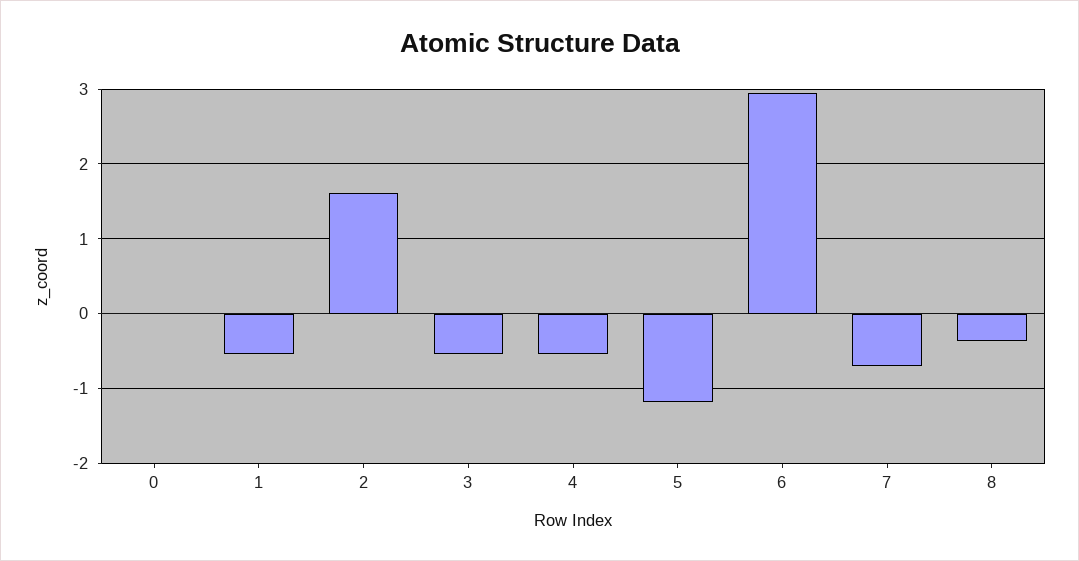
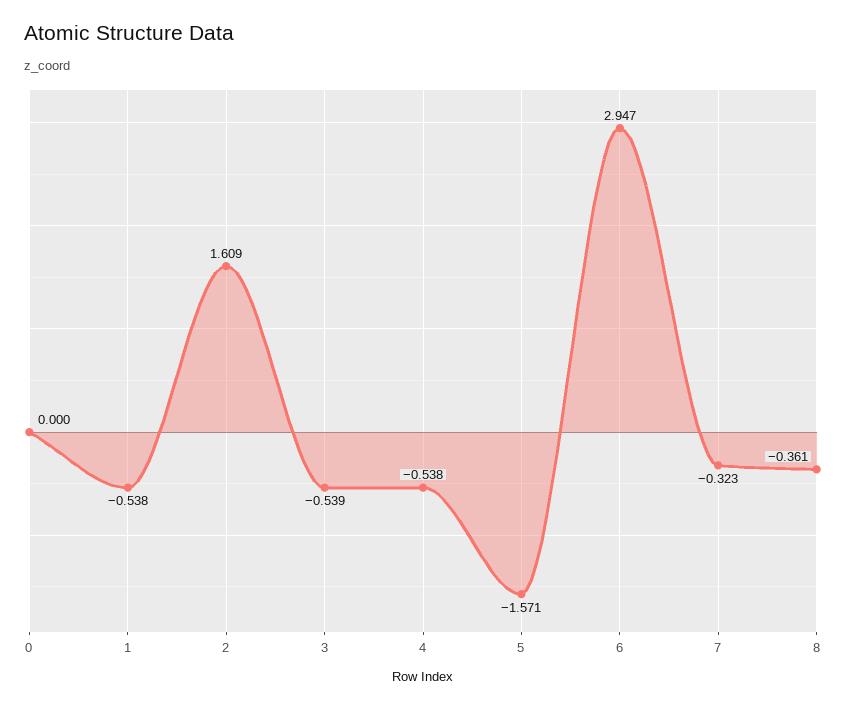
5: -1.2 -> -1.571
7: -0.7 -> -0.323

